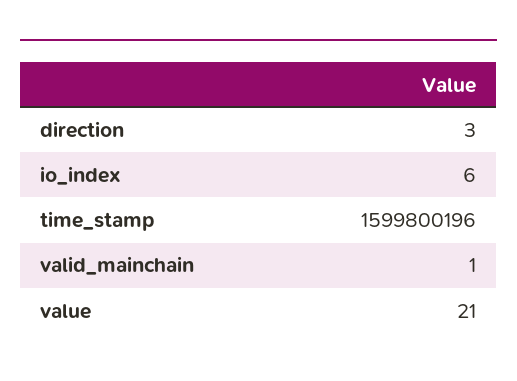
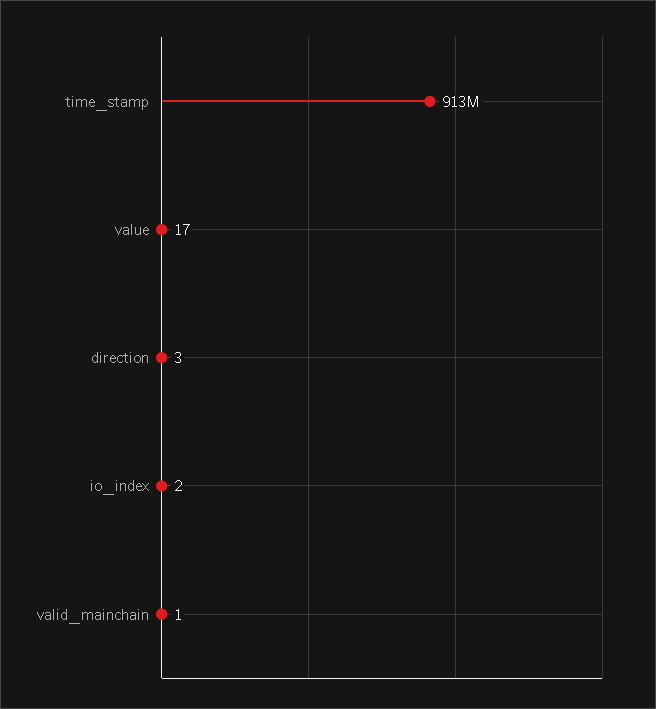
io_index: 6 -> 2
time_stamp: 1599800196 -> 913000000
value: 21 -> 17

